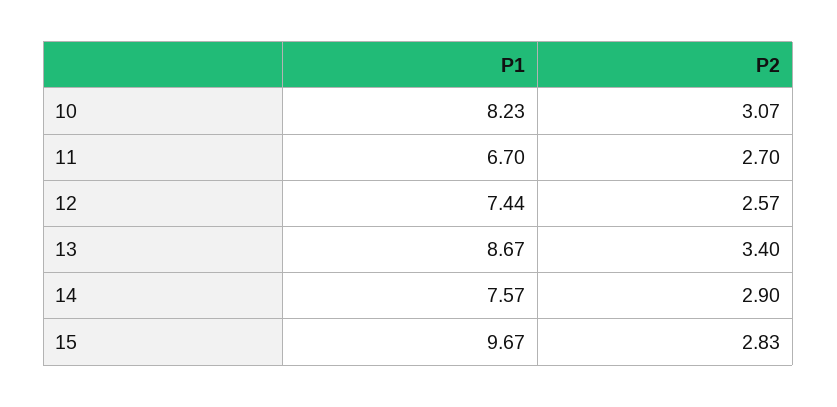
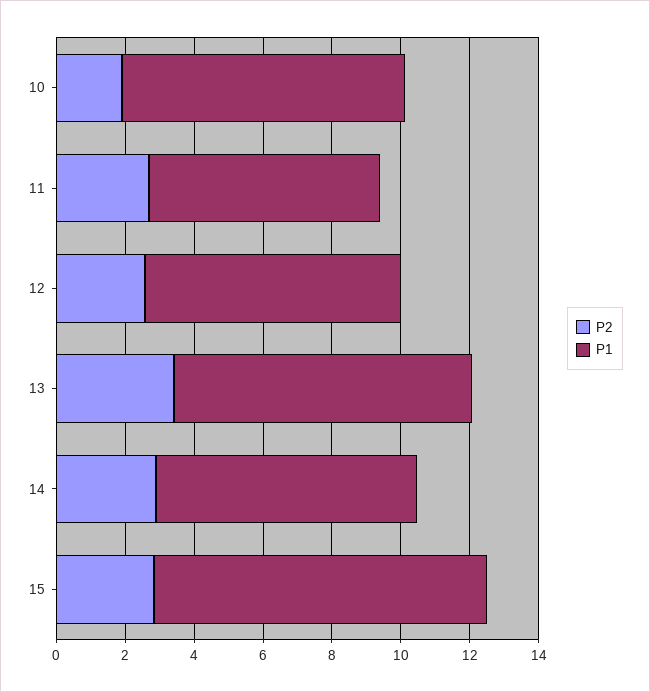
P2, 10: 3.07 -> 2

